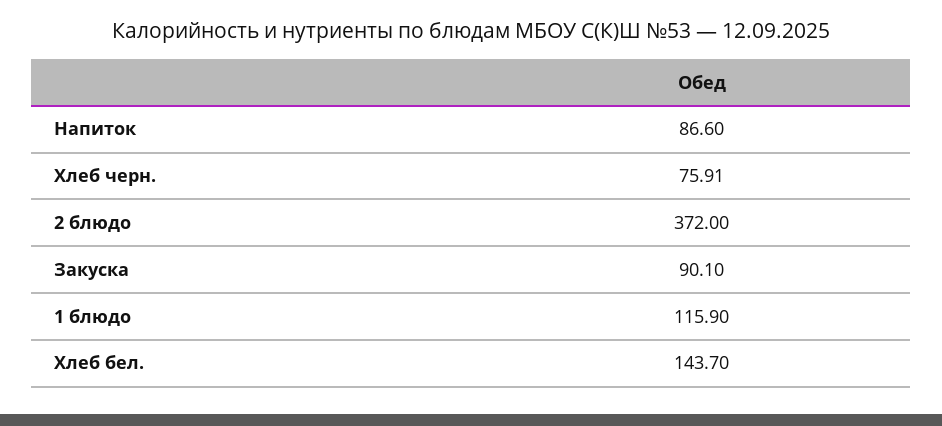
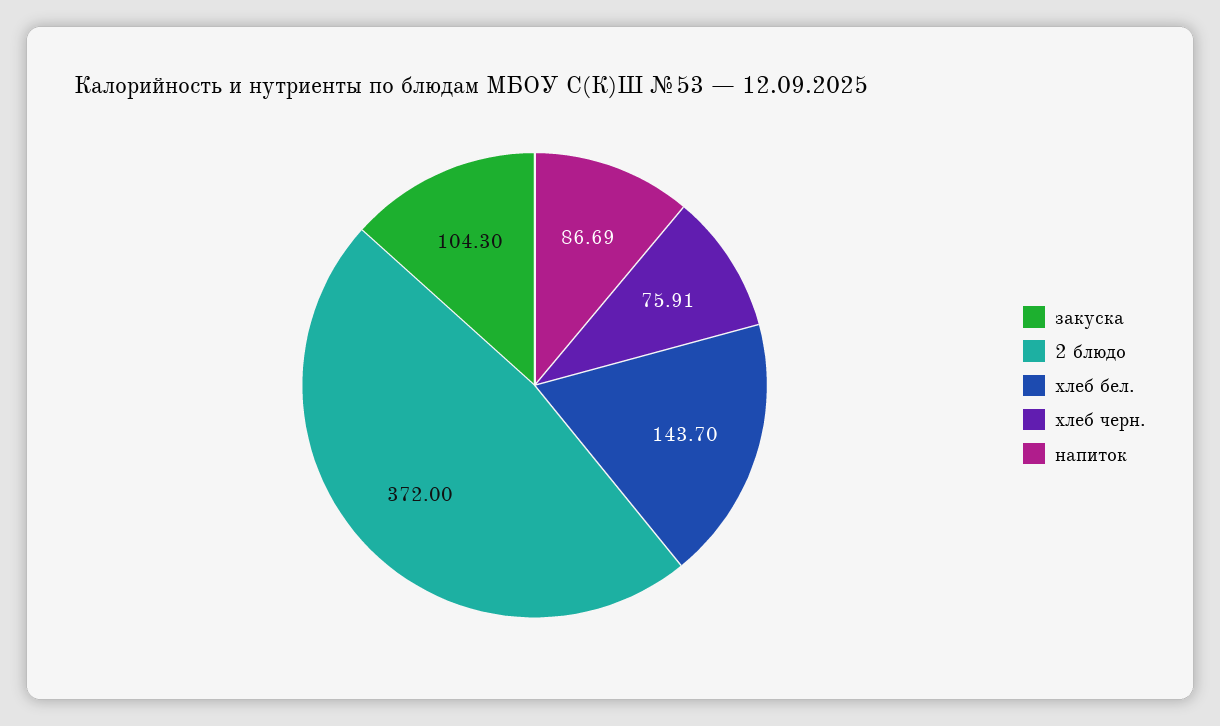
Напиток: 86.6 -> 86.69
Закуска: 90.1 -> 104.3
1 блюдо: 115.9 -> none

